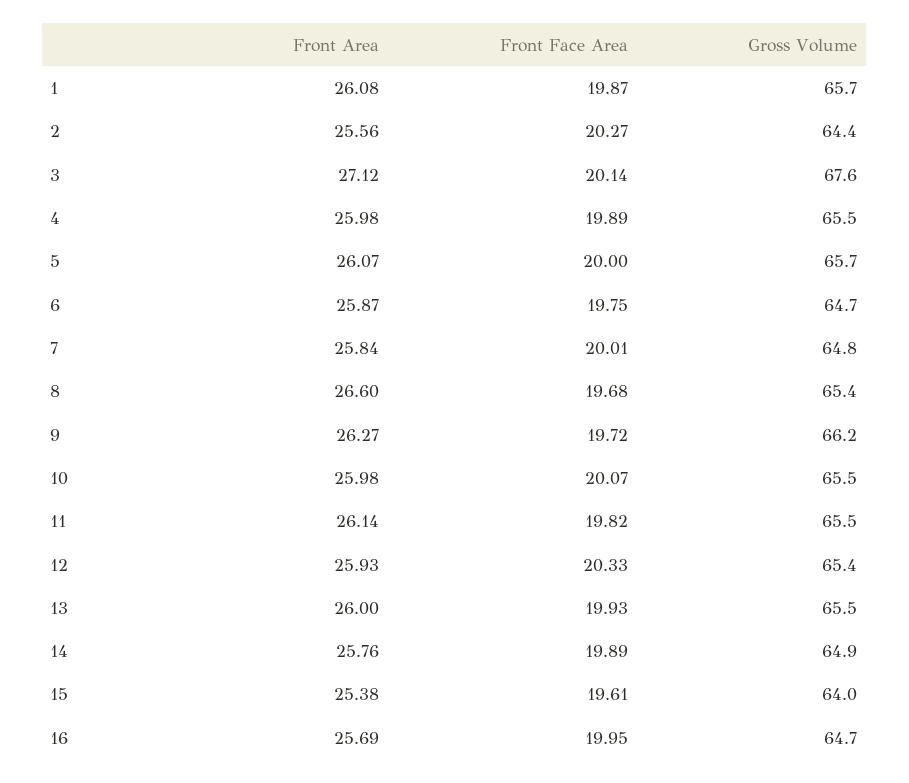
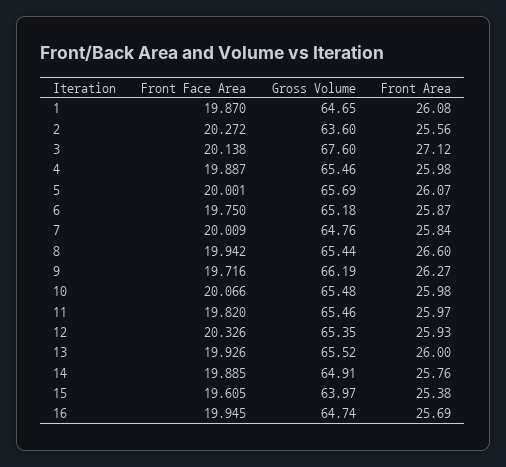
Gross Volume, 1: 65.7 -> 64.65
Gross Volume, 2: 64.4 -> 63.6
Gross Volume, 6: 64.7 -> 65.18
Front Face Area, 8: 19.68 -> 19.942
Front Area, 11: 26.14 -> 25.97

